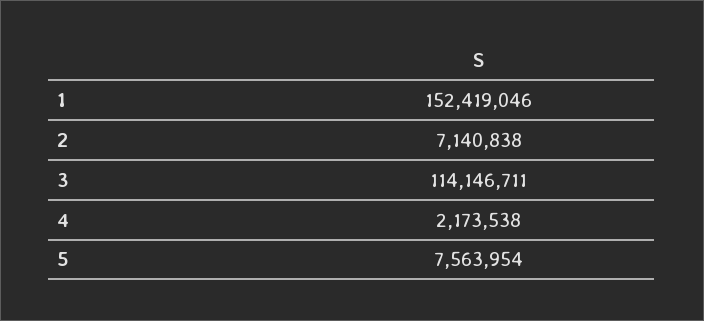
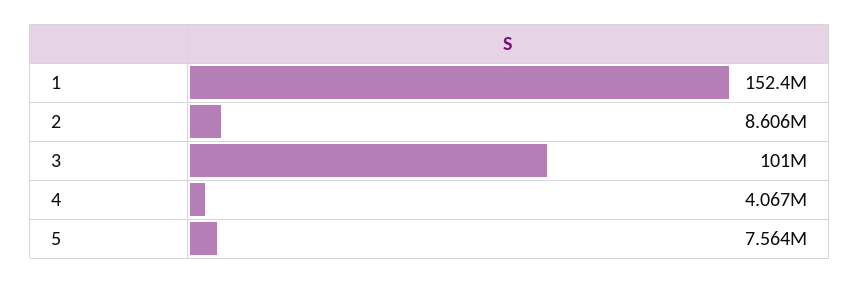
2: 7140838 -> 8606000
3: 114146711 -> 101000000
4: 2173538 -> 4067000

